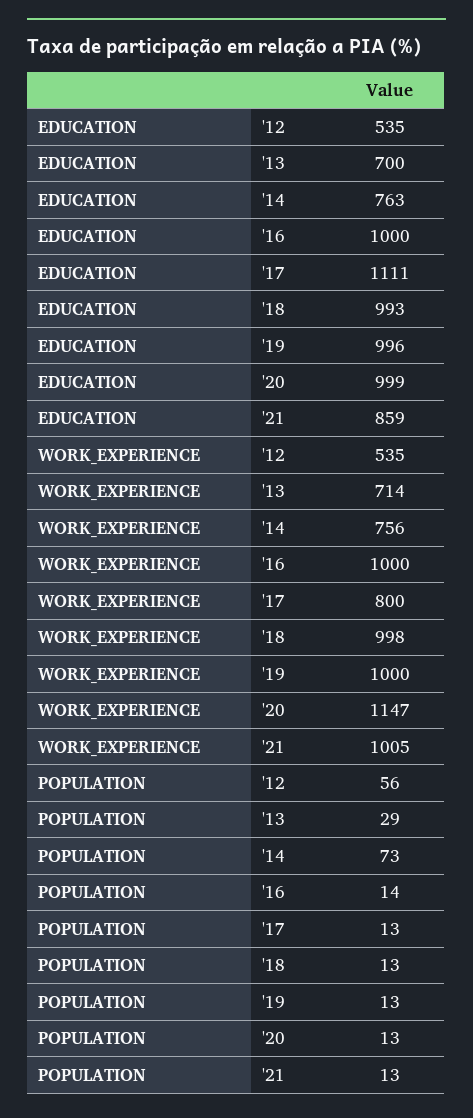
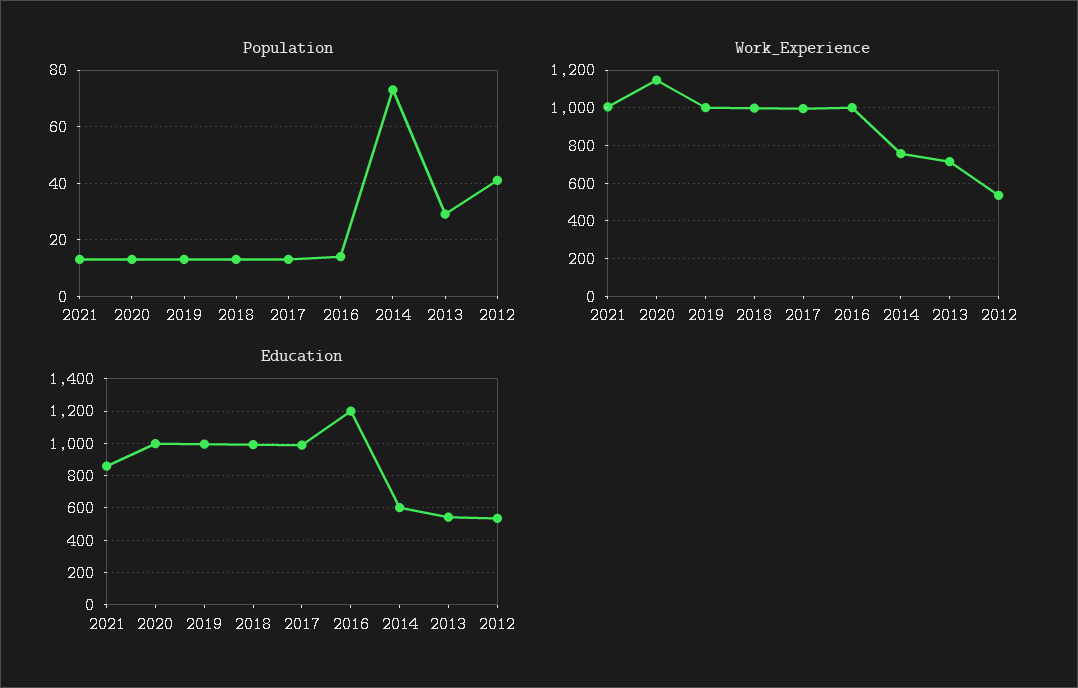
EDUCATION, '13: 700 -> 550
EDUCATION, '14: 763 -> 600
EDUCATION, '16: 1000 -> 1200
EDUCATION, '17: 1111 -> 1000
WORK_EXPERIENCE, '17: 800 -> 1000
POPULATION, '12: 56 -> 40

